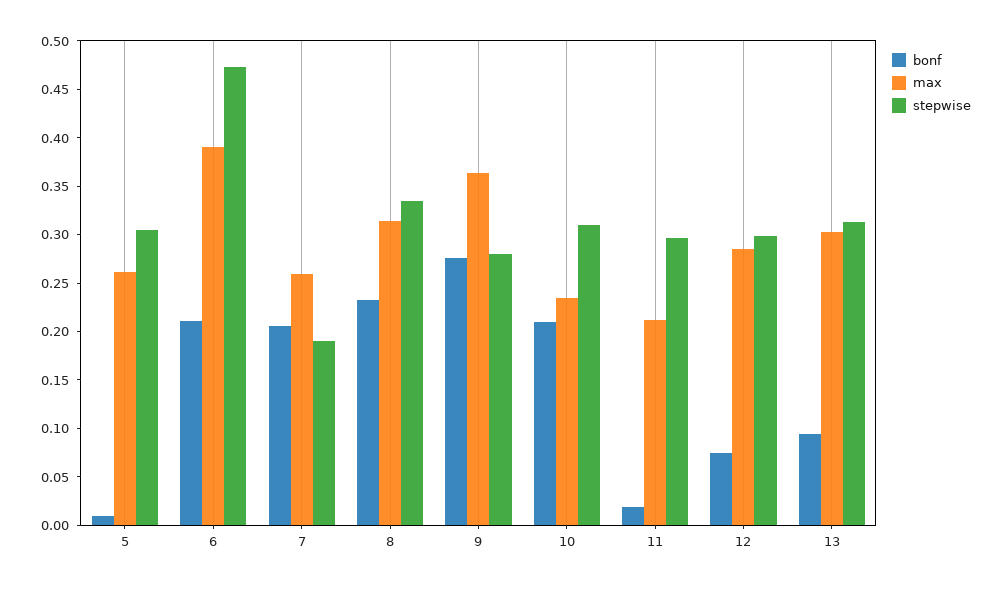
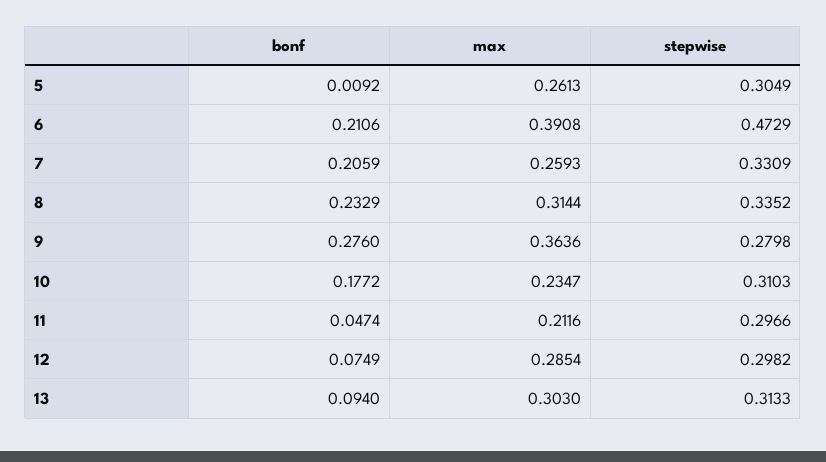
stepwise, 7: 0.19 -> 0.3309
bonf, 10: 0.21 -> 0.1772
bonf, 11: 0.02 -> 0.0474

